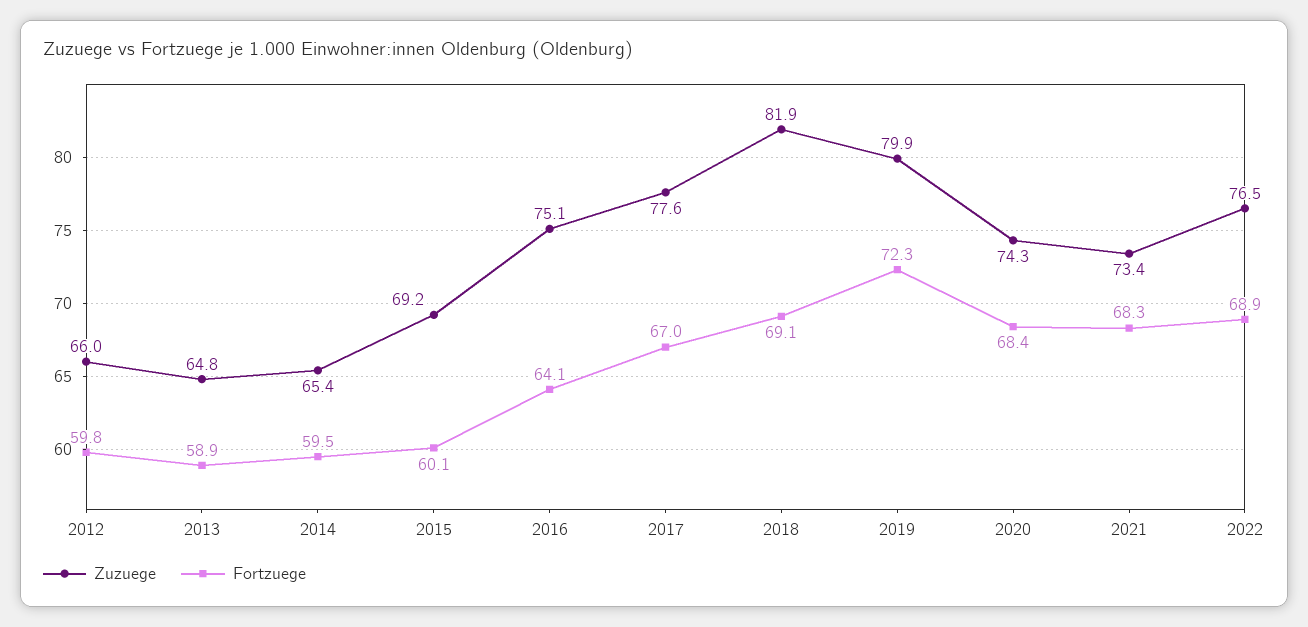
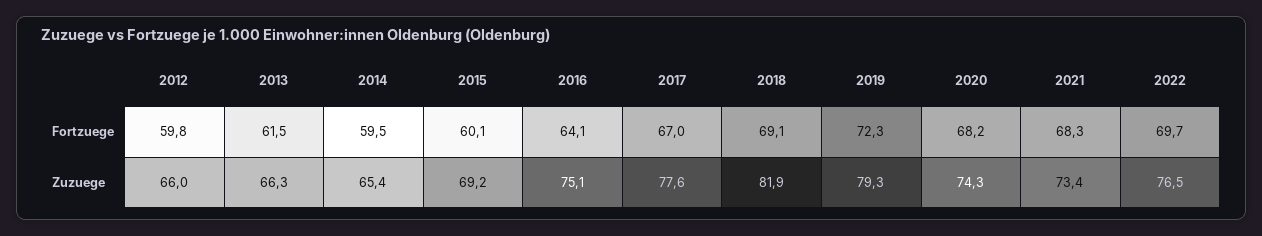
Zuzuege, 2013: 64.8 -> 66.3
Fortzuege, 2013: 58.9 -> 61.5
Zuzuege, 2019: 79.9 -> 79.3
Fortzuege, 2020: 68.4 -> 68.2
Fortzuege, 2022: 68.9 -> 69.7

